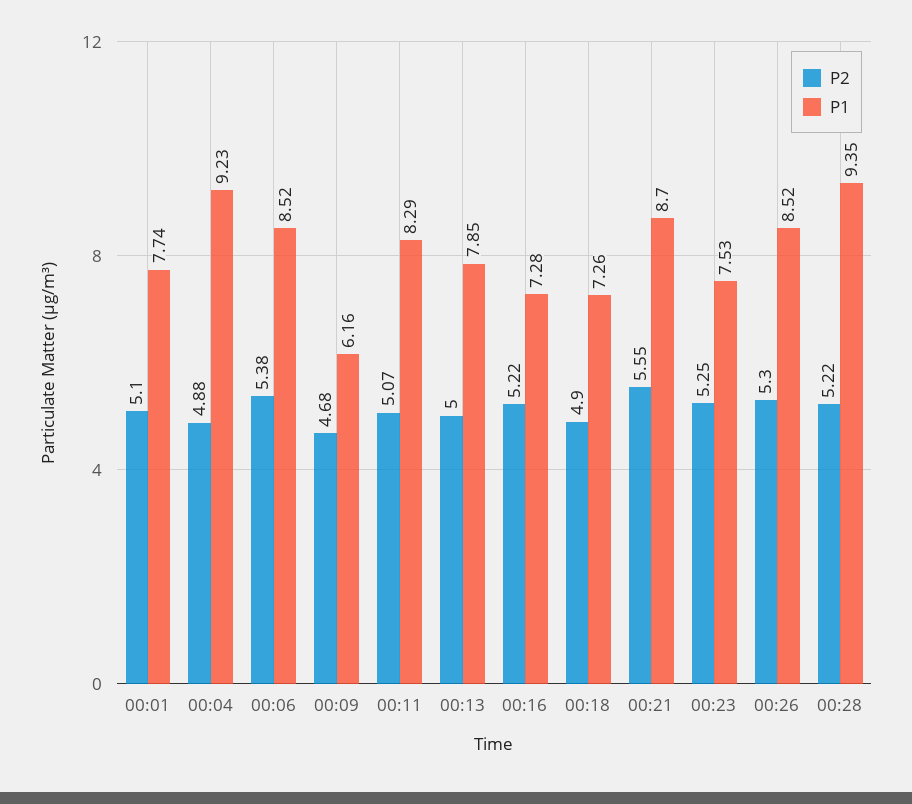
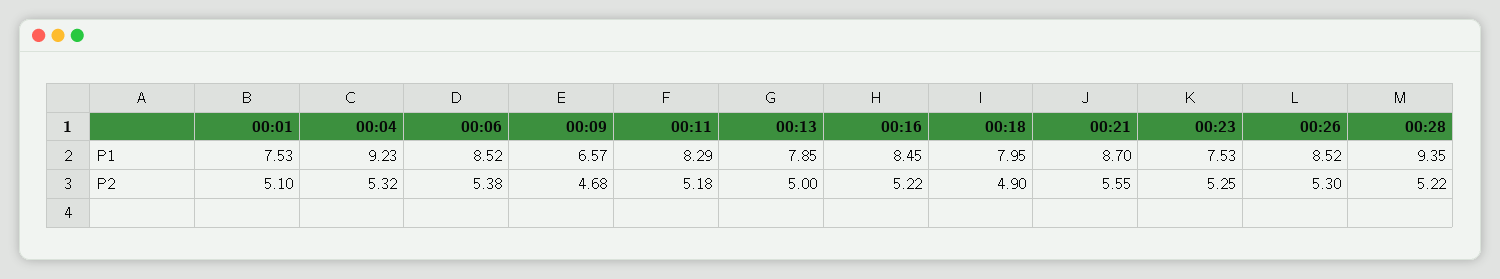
P1, 00:01: 7.74 -> 7.53
P2, 00:04: 4.88 -> 5.32
P1, 00:09: 6.16 -> 6.57
P2, 00:11: 5.07 -> 5.18
P1, 00:16: 7.28 -> 8.45
P1, 00:18: 7.26 -> 7.95

